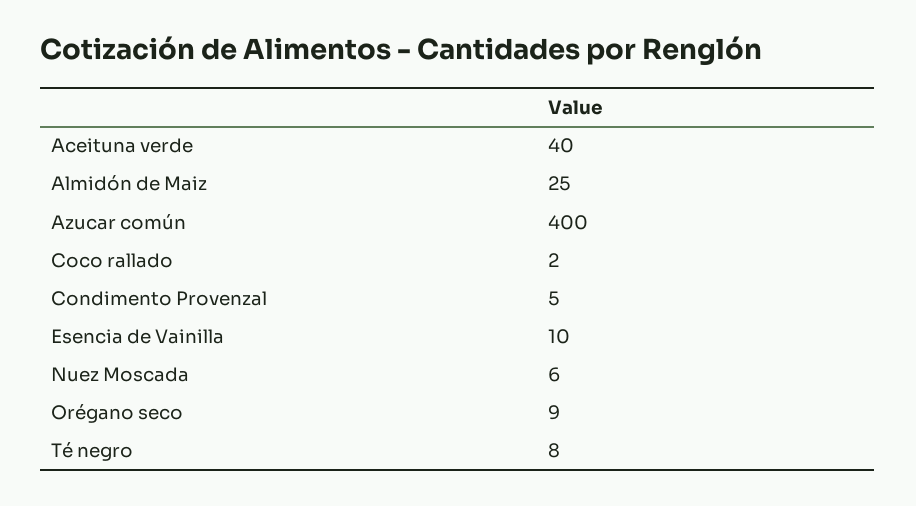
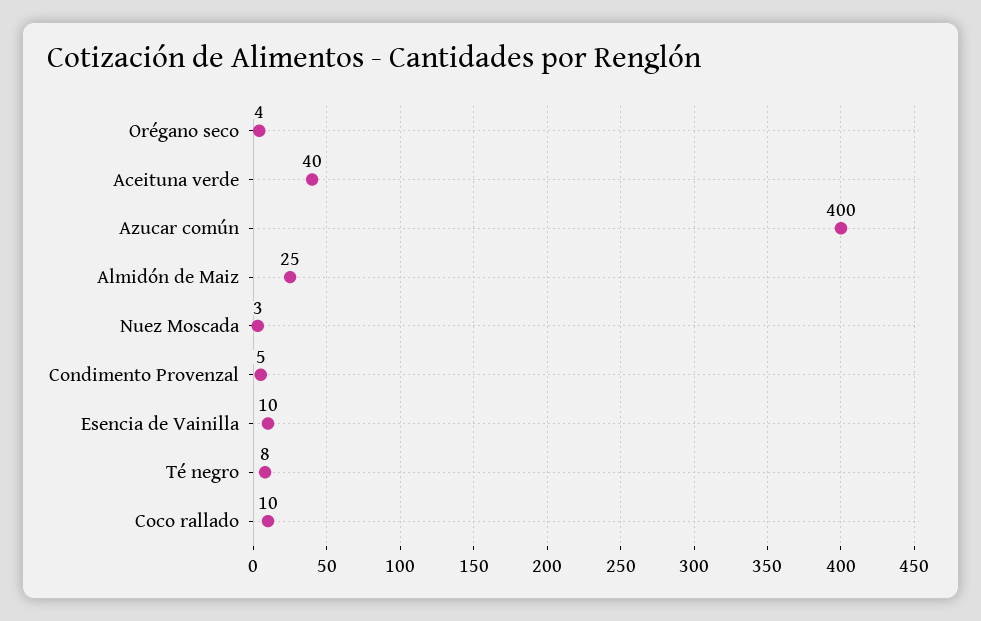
Coco rallado: 2 -> 10
Nuez Moscada: 6 -> 3
Orégano seco: 9 -> 4

